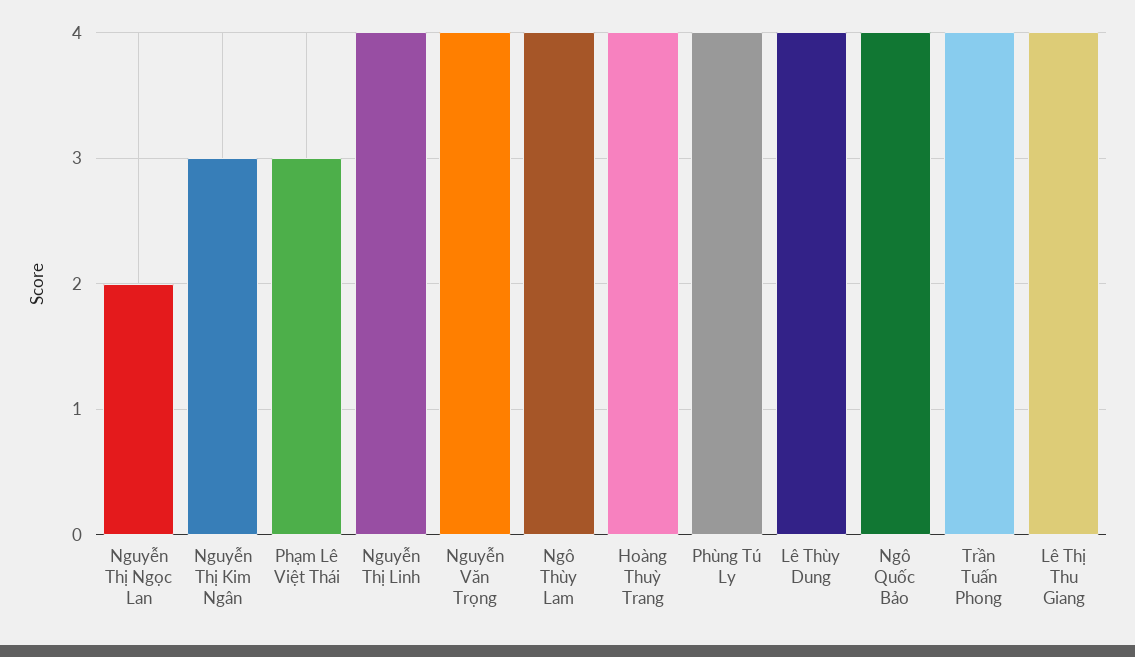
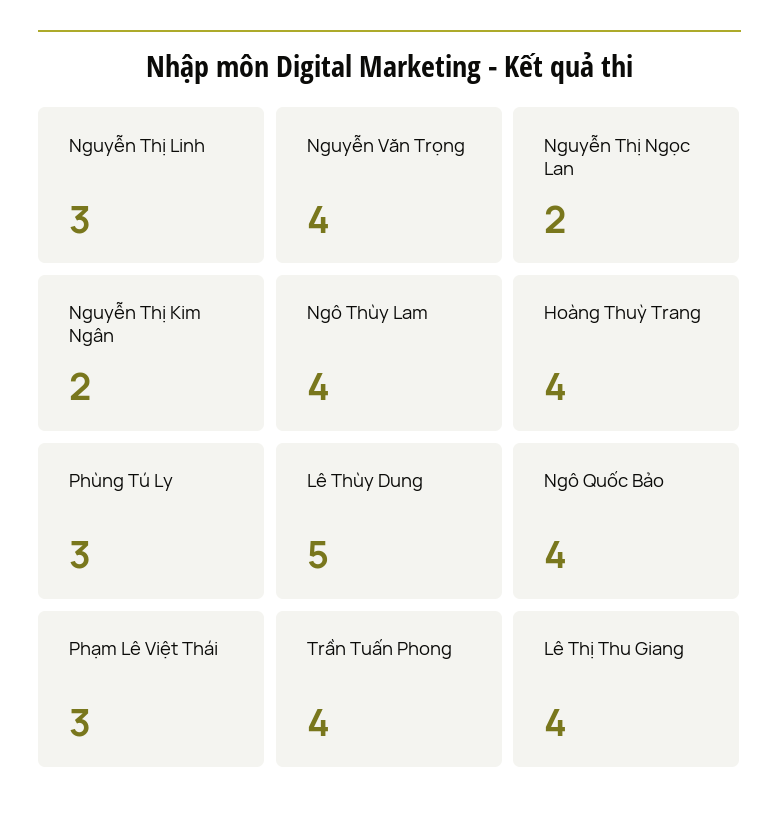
Nguyễn Thị Kim Ngân: 3 -> 2
Nguyễn Thị Linh: 4 -> 3
Phùng Tú Ly: 4 -> 3
Lê Thùy Dung: 4 -> 5

